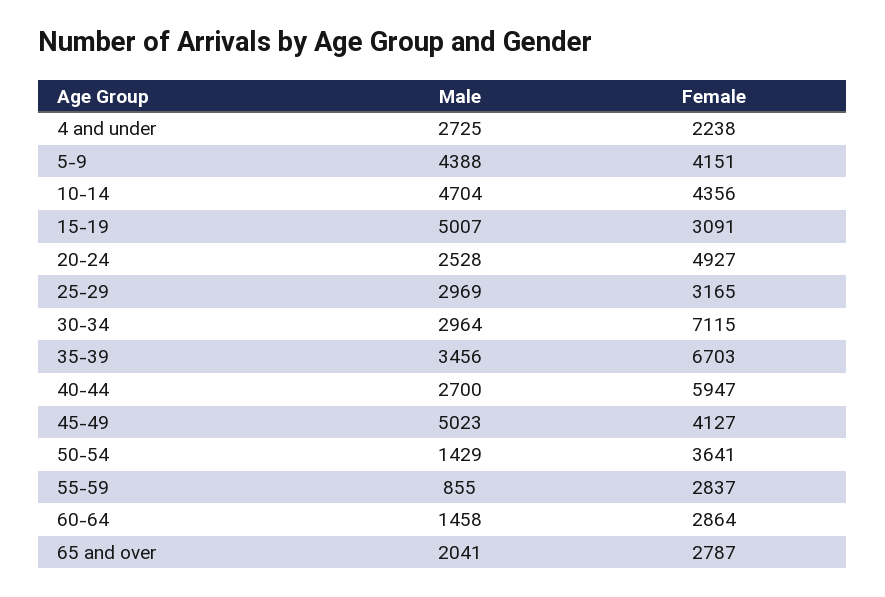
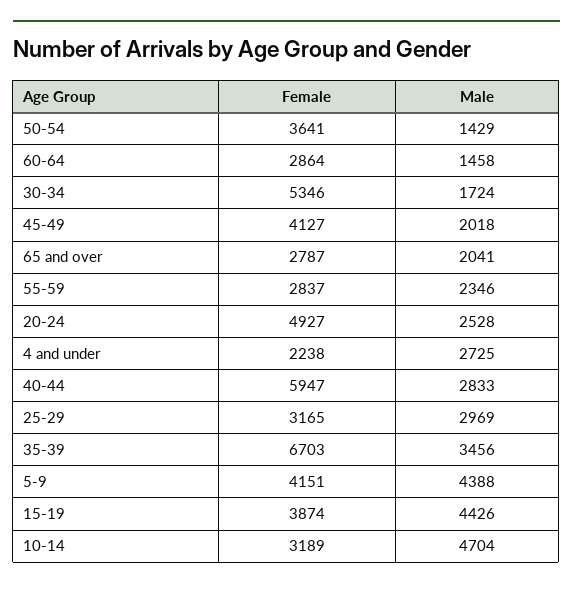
Female, 10-14: 4356 -> 3189
Male, 15-19: 5007 -> 4426
Female, 15-19: 3091 -> 3874
Male, 30-34: 2964 -> 1724
Female, 30-34: 7115 -> 5346
Male, 40-44: 2700 -> 2833
Male, 45-49: 5023 -> 2018
Male, 55-59: 855 -> 2346

